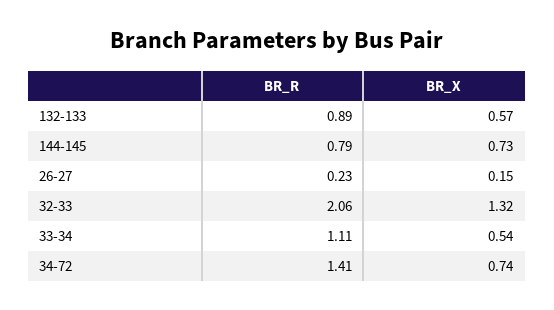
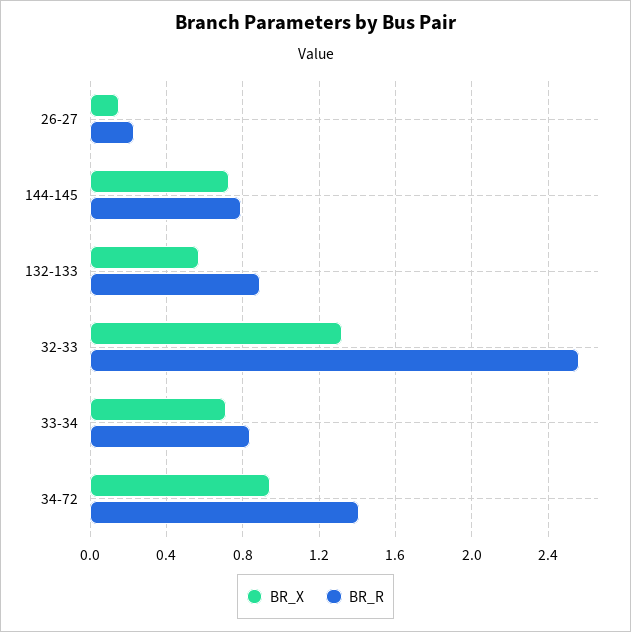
BR_R, 32-33: 2.06 -> 2.55
BR_R, 33-34: 1.11 -> 0.85
BR_X, 33-34: 0.54 -> 0.7
BR_X, 34-72: 0.74 -> 0.95

